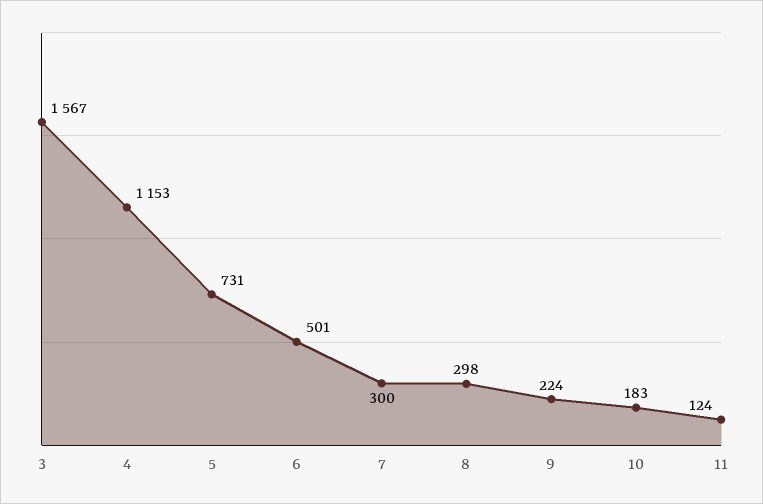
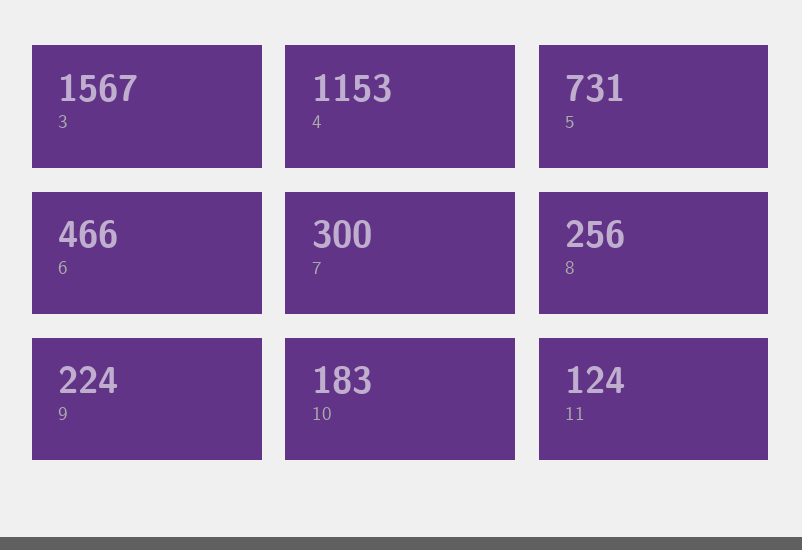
6: 501 -> 466
8: 298 -> 256

